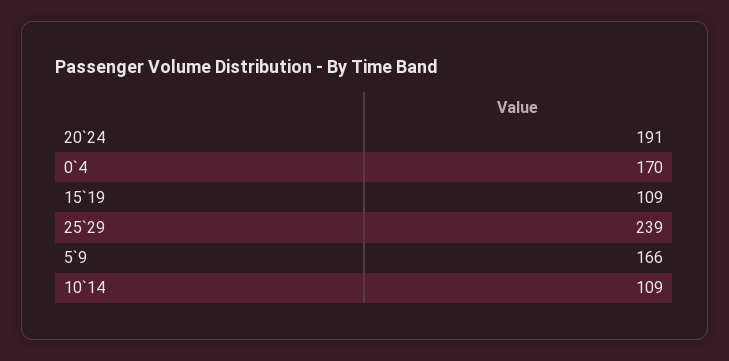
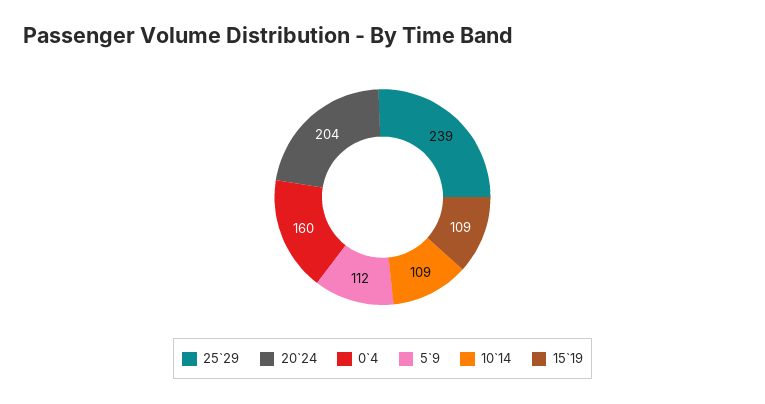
20`24: 191 -> 204
0`4: 170 -> 160
5`9: 166 -> 112

